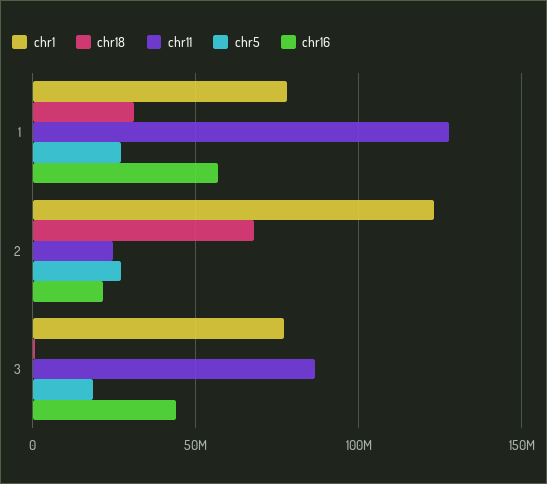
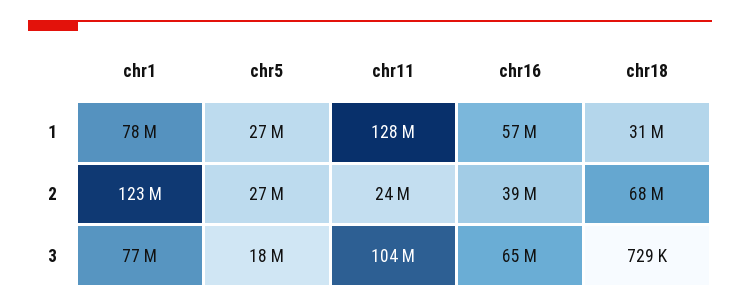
chr16, 2: 20000000 -> 39000000
chr11, 3: 85000000 -> 104000000
chr16, 3: 45000000 -> 65000000

